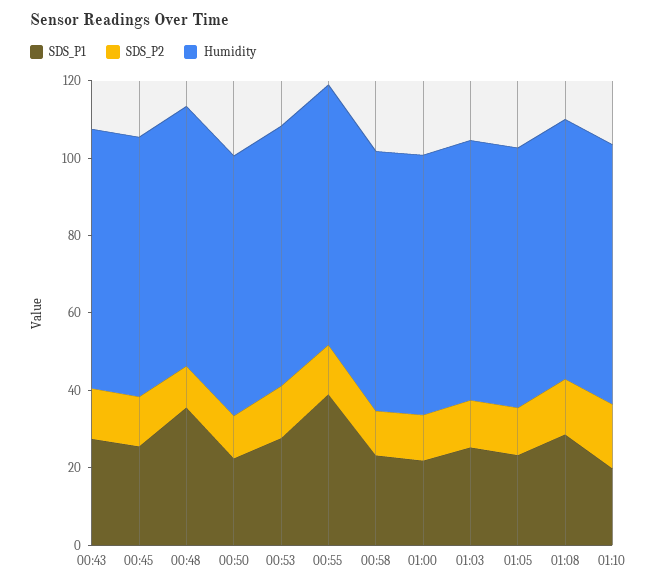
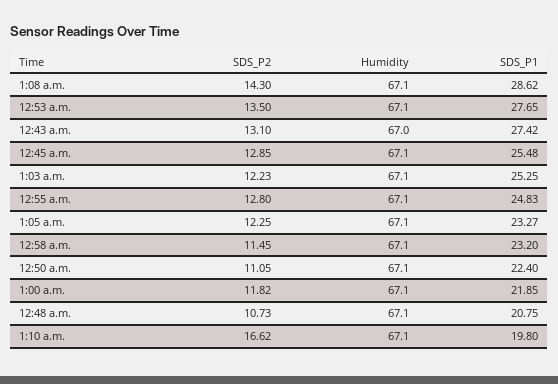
SDS_P1, 00:48: 35 -> 20.75
SDS_P1, 00:55: 40 -> 24.83

